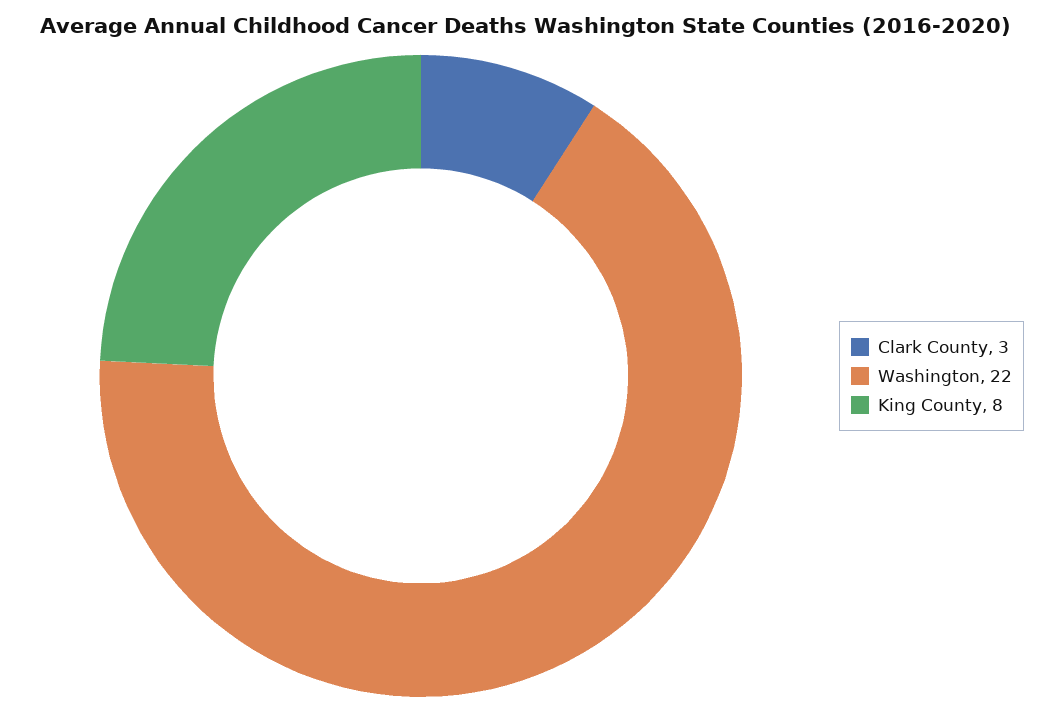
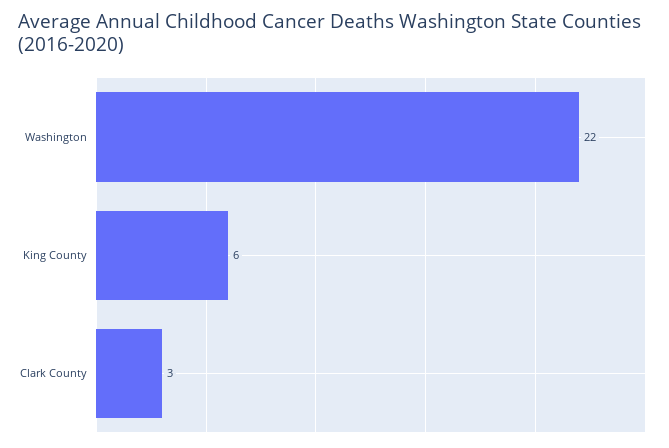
King County: 8 -> 6

